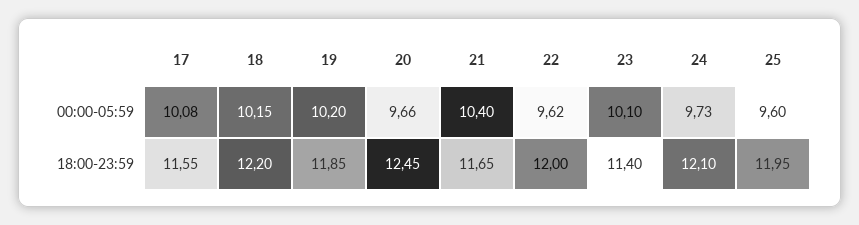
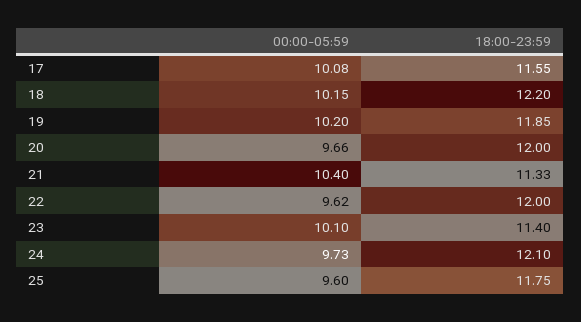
20, 18:00-23:59: 12.45 -> 12
21, 18:00-23:59: 11.65 -> 11.33
25, 18:00-23:59: 11.95 -> 11.75

